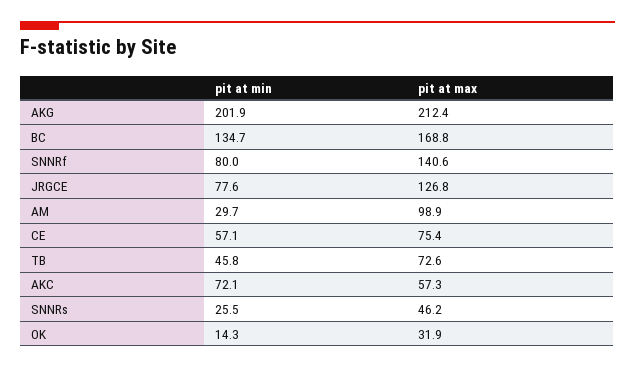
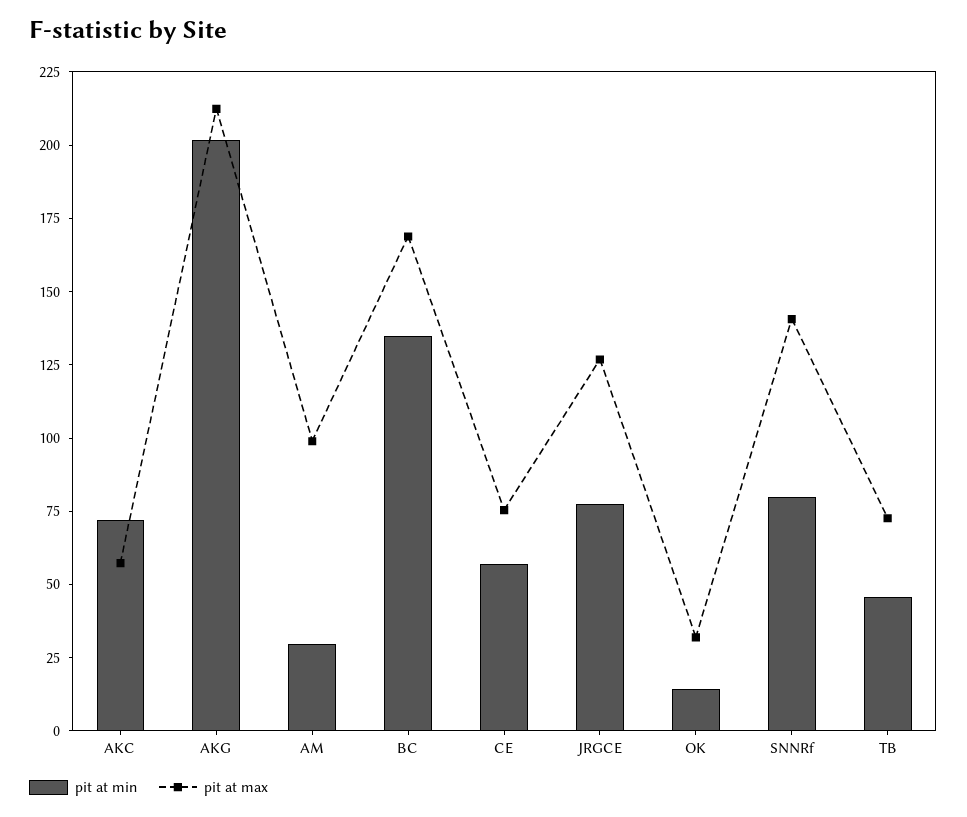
pit at min, SNNRs: 25.5 -> none
pit at max, SNNRs: 46.2 -> none

